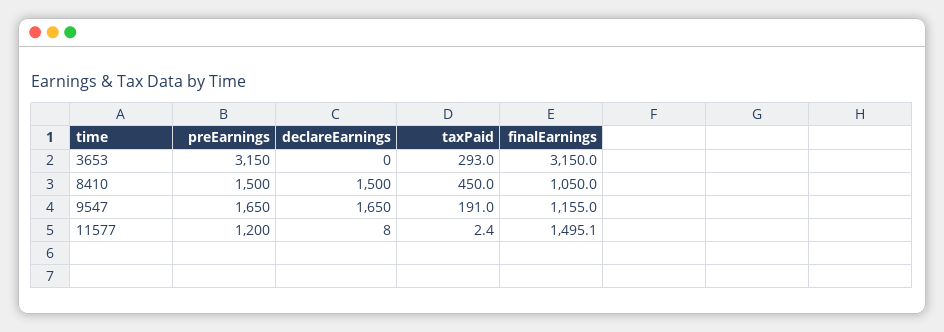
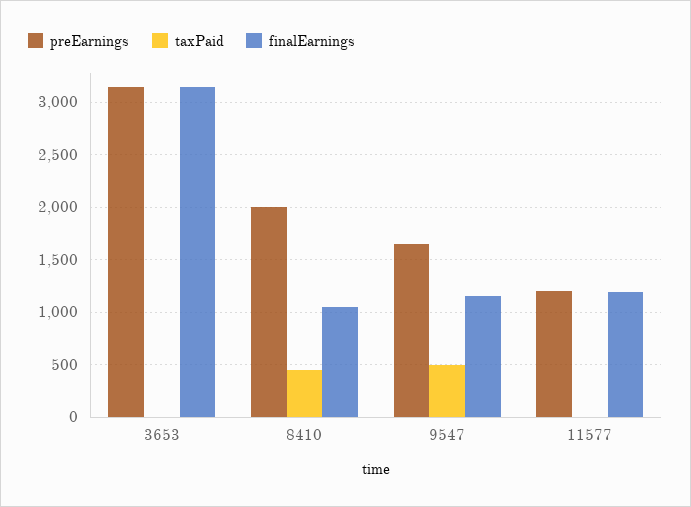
declareEarnings, 3653: 0 -> none
taxPaid, 3653: 293 -> 0
preEarnings, 8410: 1500 -> 2000
declareEarnings, 8410: 1500 -> none
declareEarnings, 9547: 1650 -> none
taxPaid, 9547: 191 -> 500
declareEarnings, 11577: 8 -> none
finalEarnings, 11577: 1495.1 -> 1200

